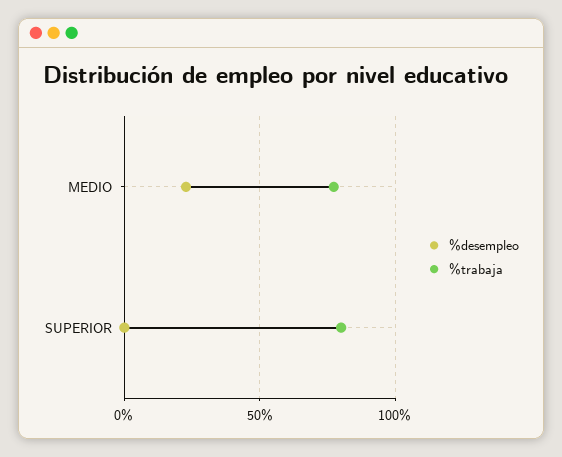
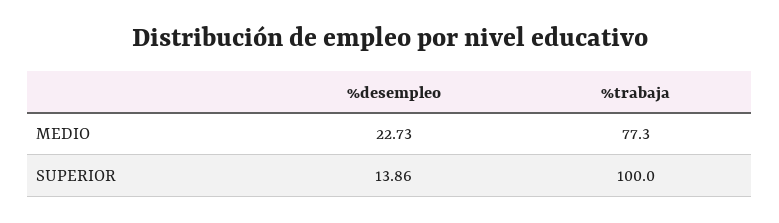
%desempleo, SUPERIOR: 0 -> 13.86
%trabaja, SUPERIOR: 80 -> 100

